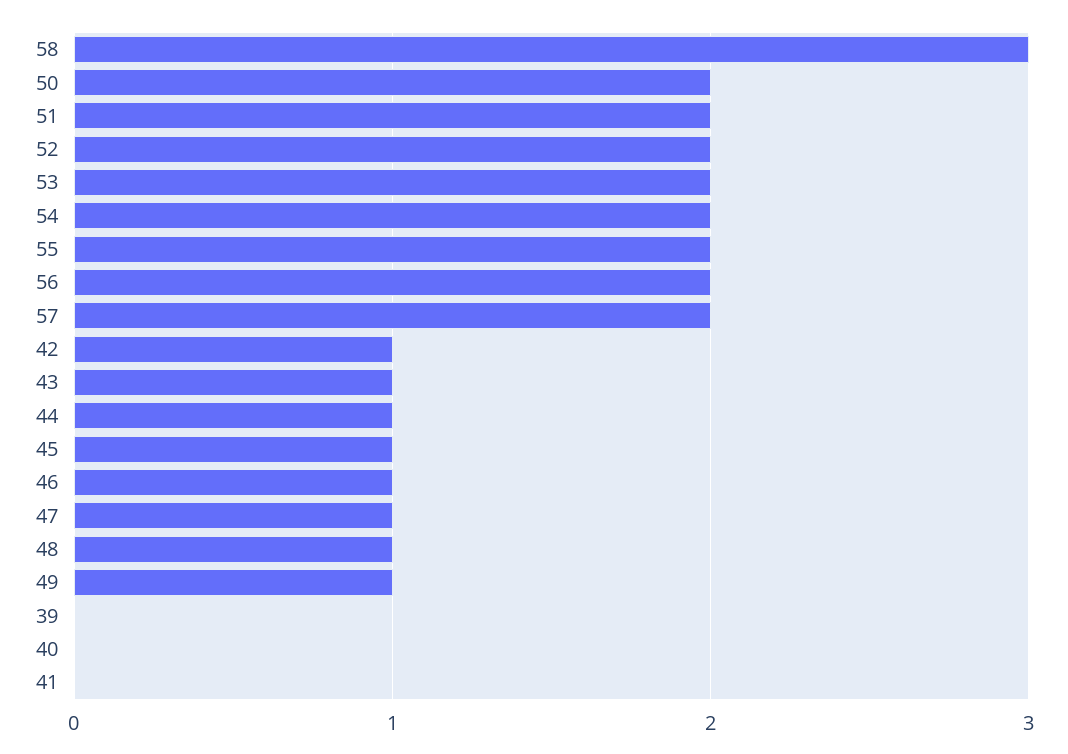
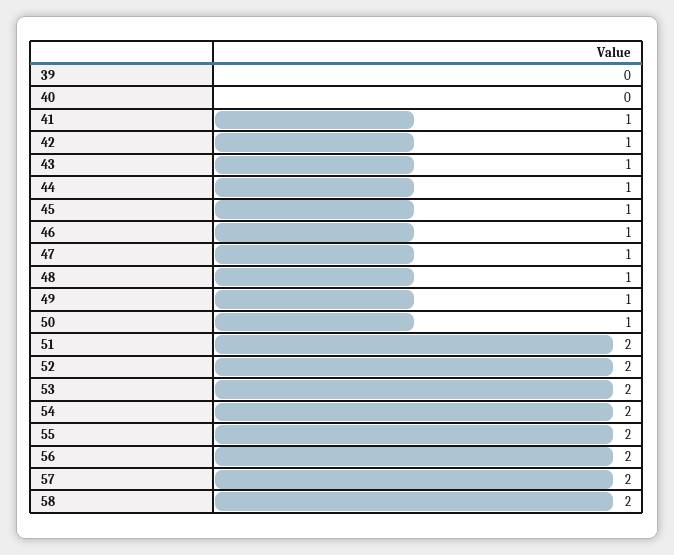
58: 3 -> 2
50: 2 -> 1
41: 0 -> 1

